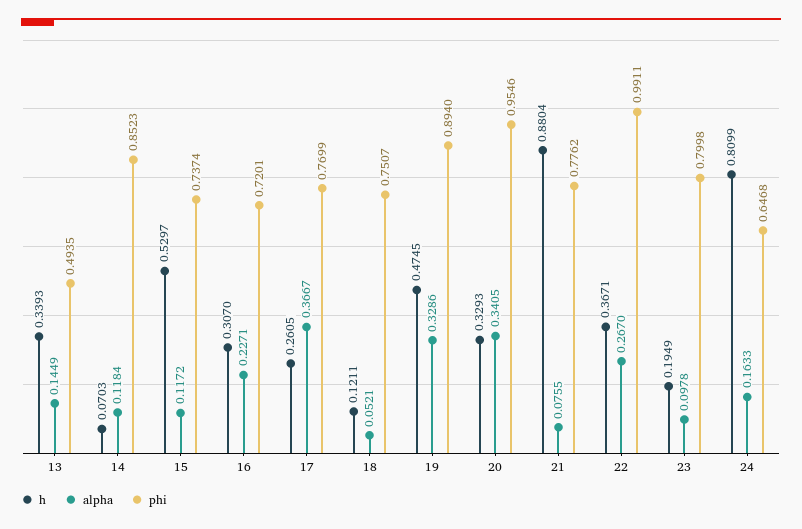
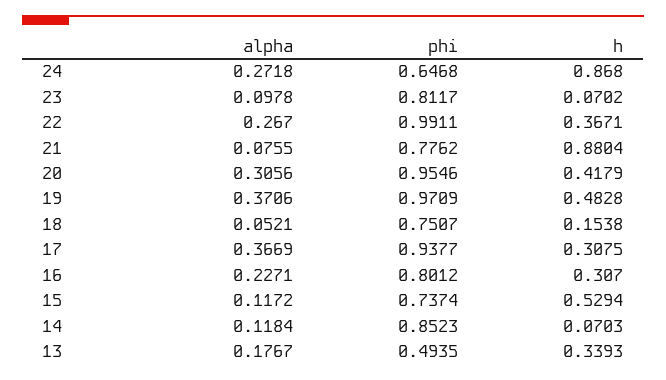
alpha, 13: 0.1449 -> 0.1767
h, 15: 0.5297 -> 0.5294
phi, 16: 0.7201 -> 0.8012
h, 17: 0.2605 -> 0.3075
alpha, 17: 0.3667 -> 0.3669
phi, 17: 0.7699 -> 0.9377
h, 18: 0.1211 -> 0.1538
h, 19: 0.4745 -> 0.4828
alpha, 19: 0.3286 -> 0.3706
phi, 19: 0.894 -> 0.9709
h, 20: 0.3293 -> 0.4179
alpha, 20: 0.3405 -> 0.3056
h, 23: 0.1949 -> 0.0702
phi, 23: 0.7998 -> 0.8117
h, 24: 0.8099 -> 0.868
alpha, 24: 0.1633 -> 0.2718

